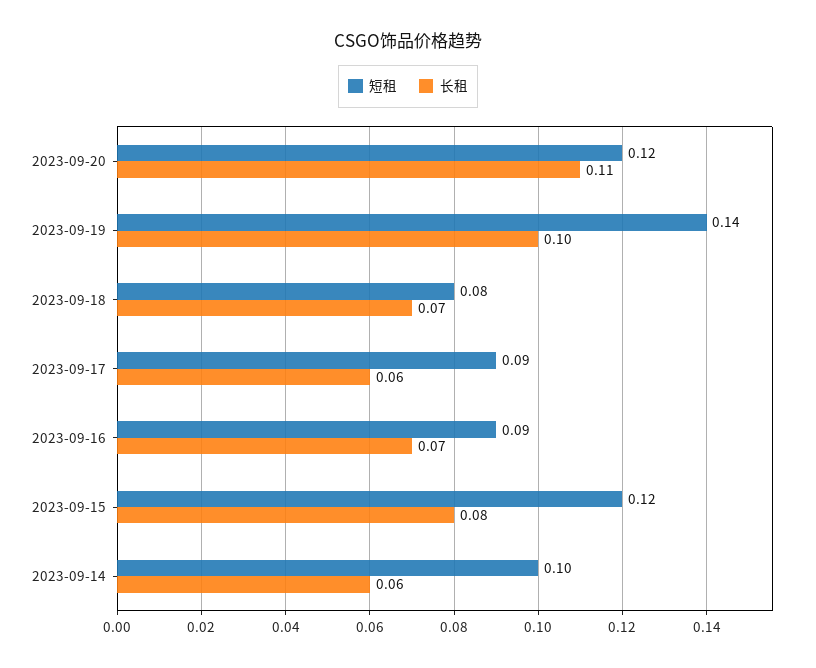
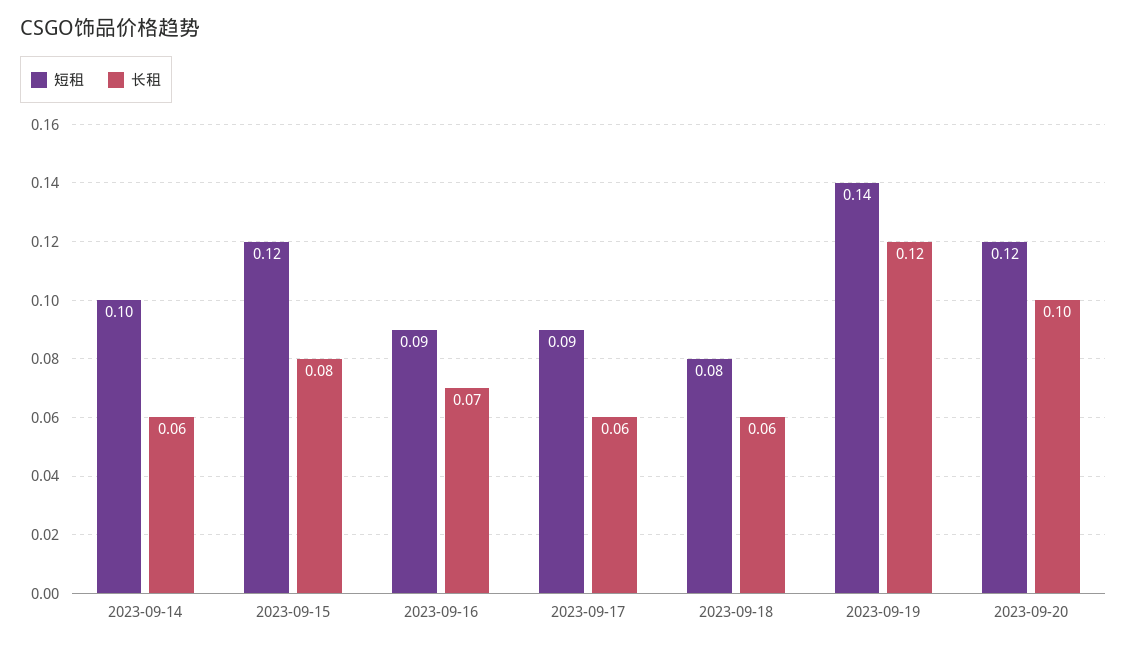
长租, 2023-09-20: 0.11 -> 0.1
长租, 2023-09-19: 0.1 -> 0.12
长租, 2023-09-18: 0.07 -> 0.06

